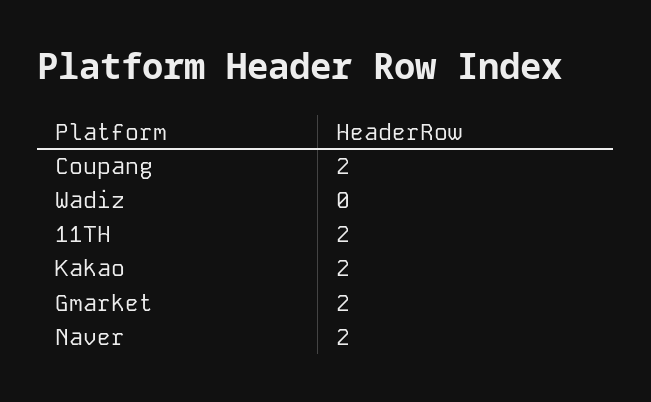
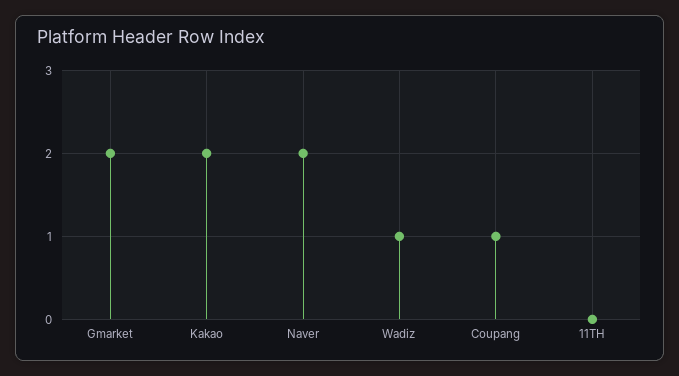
Coupang: 2 -> 1
Wadiz: 0 -> 1
11TH: 2 -> 0

